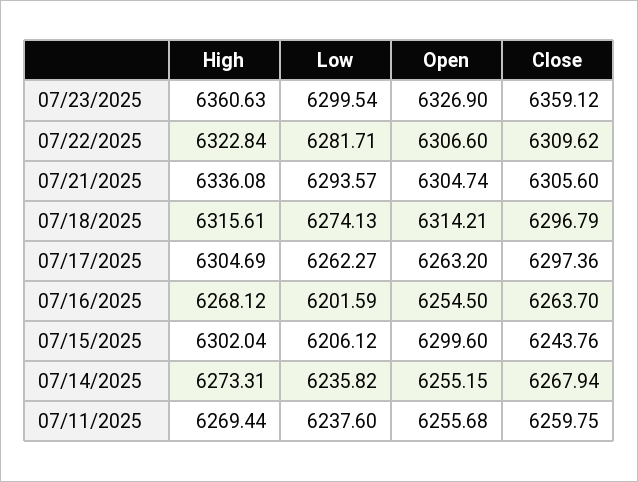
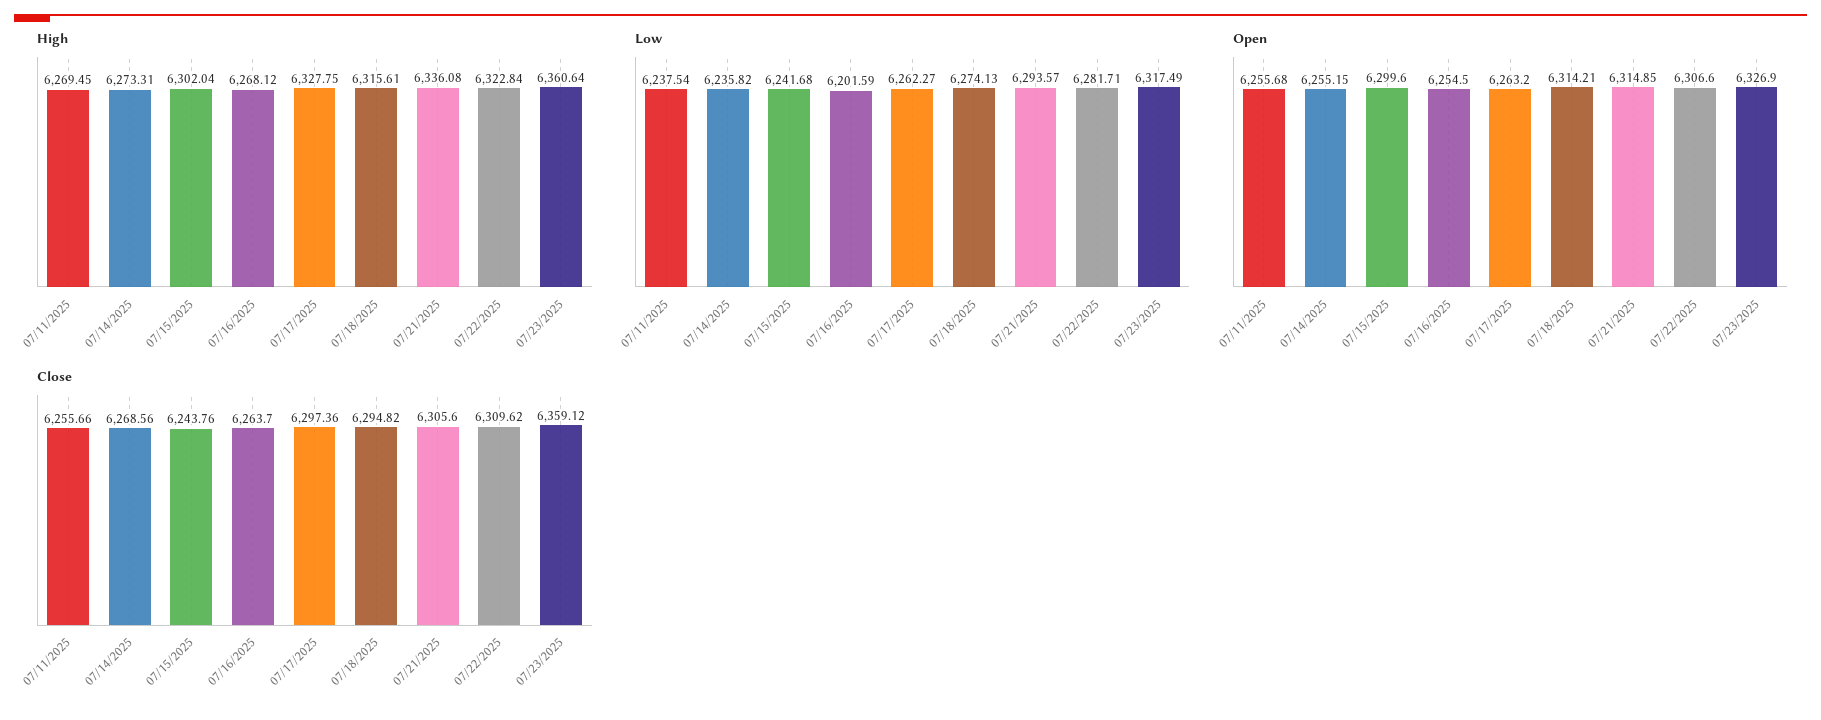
High, 07/23/2025: 6360.63 -> 6360.64
Low, 07/23/2025: 6299.54 -> 6317.49
Open, 07/21/2025: 6304.74 -> 6314.85
Close, 07/18/2025: 6296.79 -> 6294.82
High, 07/17/2025: 6304.69 -> 6327.75
Low, 07/15/2025: 6206.12 -> 6241.68
Close, 07/14/2025: 6267.94 -> 6268.56
High, 07/11/2025: 6269.44 -> 6269.45
Low, 07/11/2025: 6237.6 -> 6237.54
Close, 07/11/2025: 6259.75 -> 6255.66

